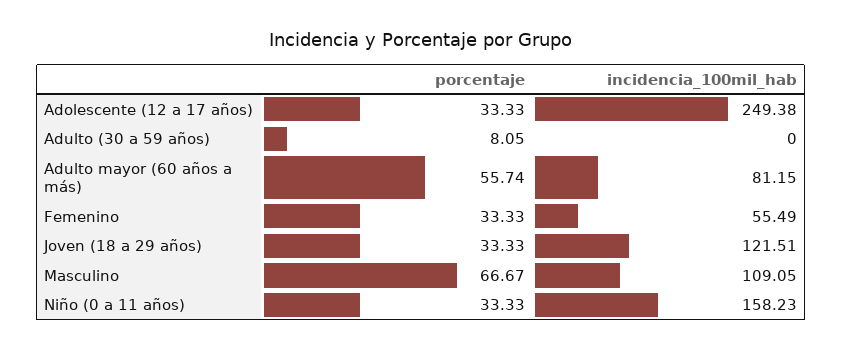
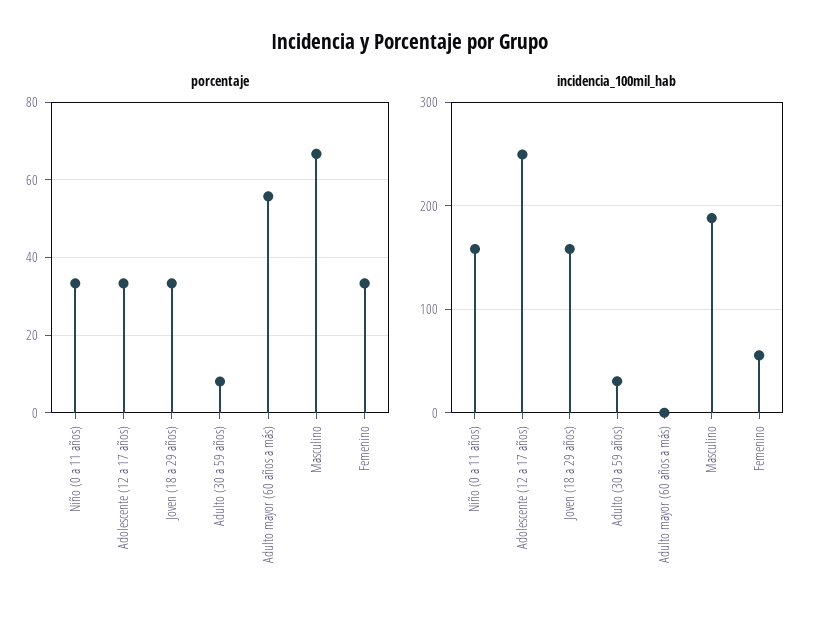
incidencia_100mil_hab, Adulto (30 a 59 años): 0 -> 30
incidencia_100mil_hab, Adulto mayor (60 años a más): 81.15 -> 0
incidencia_100mil_hab, Joven (18 a 29 años): 121.51 -> 160
incidencia_100mil_hab, Masculino: 109.05 -> 190

